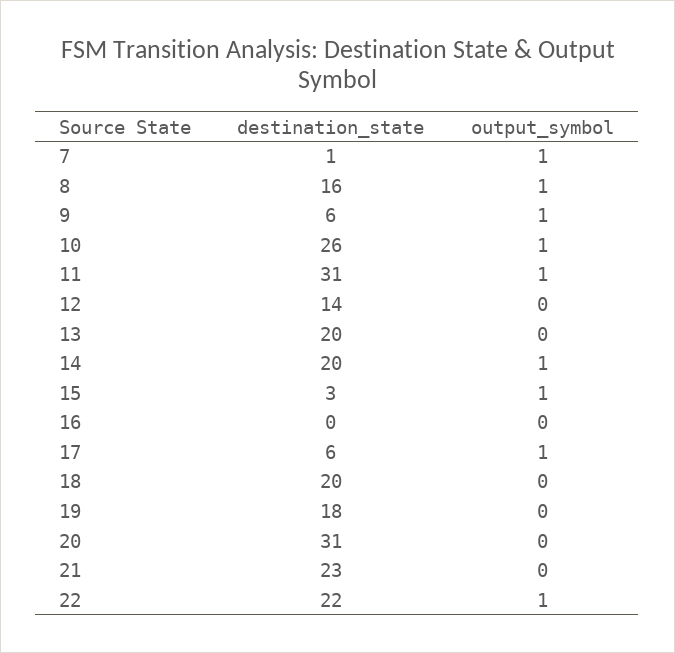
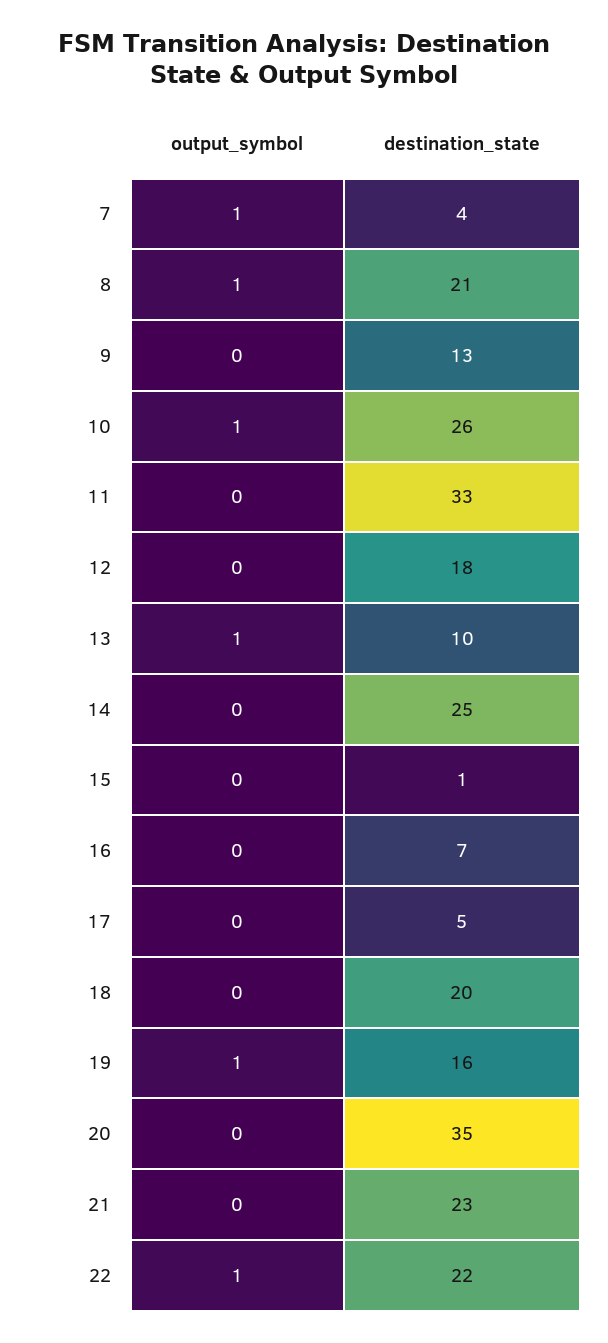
destination_state, 7: 1 -> 4
destination_state, 8: 16 -> 21
destination_state, 9: 6 -> 13
output_symbol, 9: 1 -> 0
destination_state, 11: 31 -> 33
output_symbol, 11: 1 -> 0
destination_state, 12: 14 -> 18
destination_state, 13: 20 -> 10
output_symbol, 13: 0 -> 1
destination_state, 14: 20 -> 25
output_symbol, 14: 1 -> 0
destination_state, 15: 3 -> 1
output_symbol, 15: 1 -> 0
destination_state, 16: 0 -> 7
destination_state, 17: 6 -> 5
output_symbol, 17: 1 -> 0
destination_state, 19: 18 -> 16
output_symbol, 19: 0 -> 1
destination_state, 20: 31 -> 35

